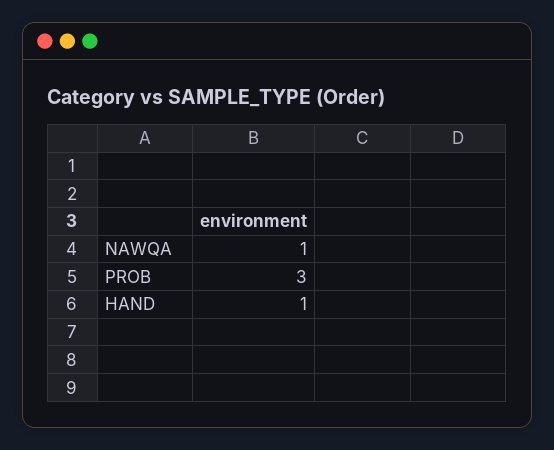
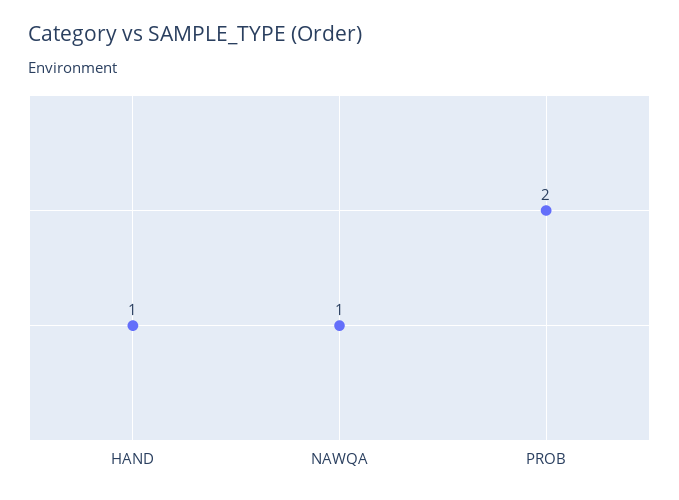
PROB: 3 -> 2

